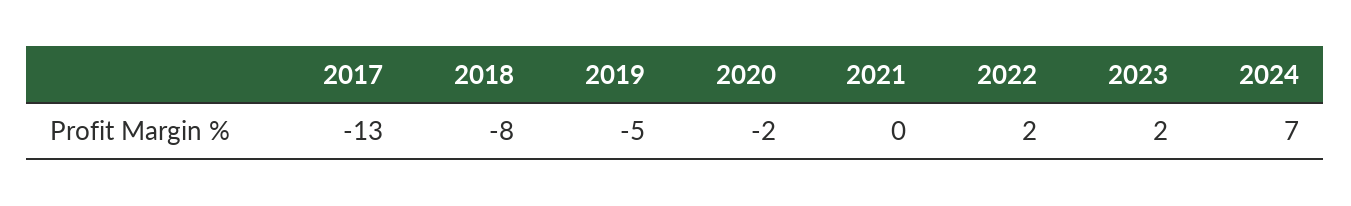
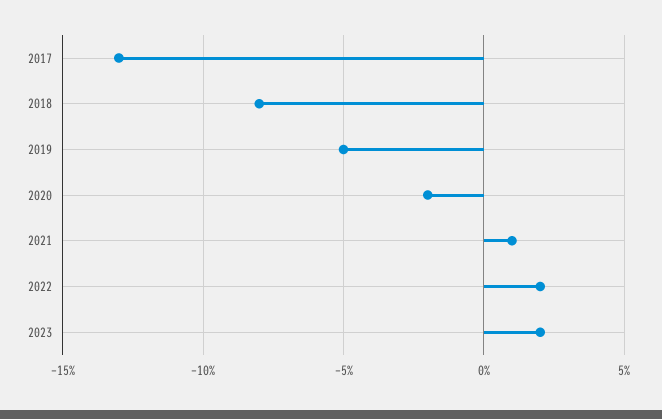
2021: 0 -> 1
2024: 7 -> none

